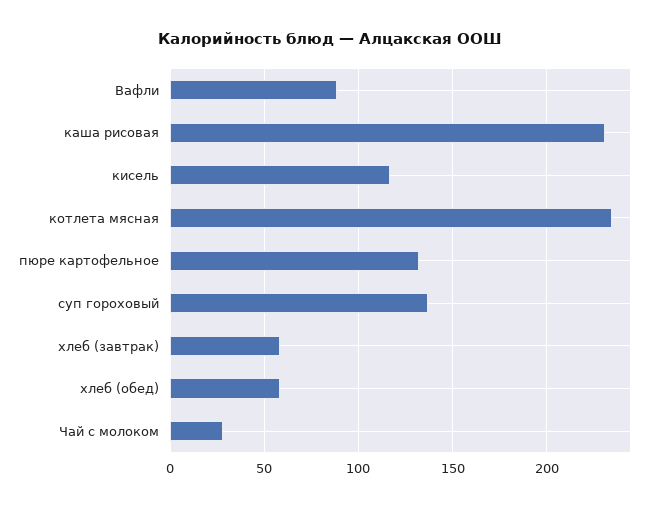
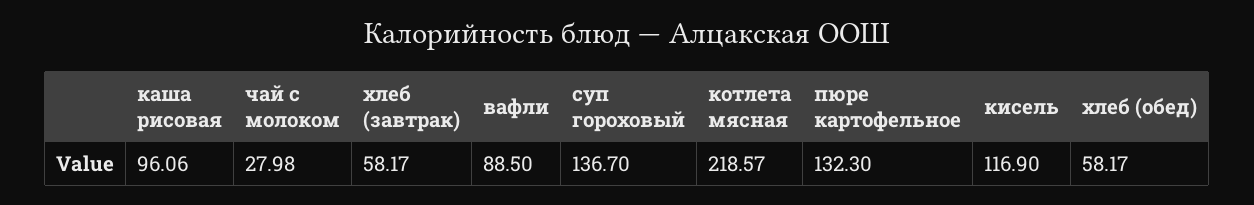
каша рисовая: 230 -> 96.06
котлета мясная: 235 -> 218.57

